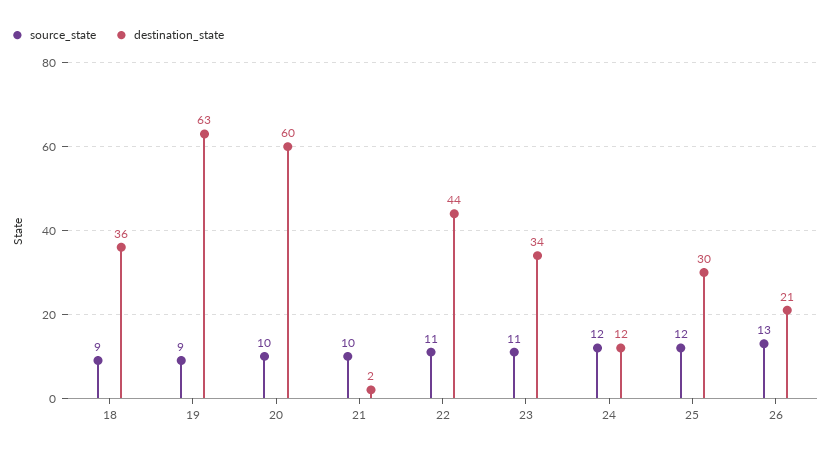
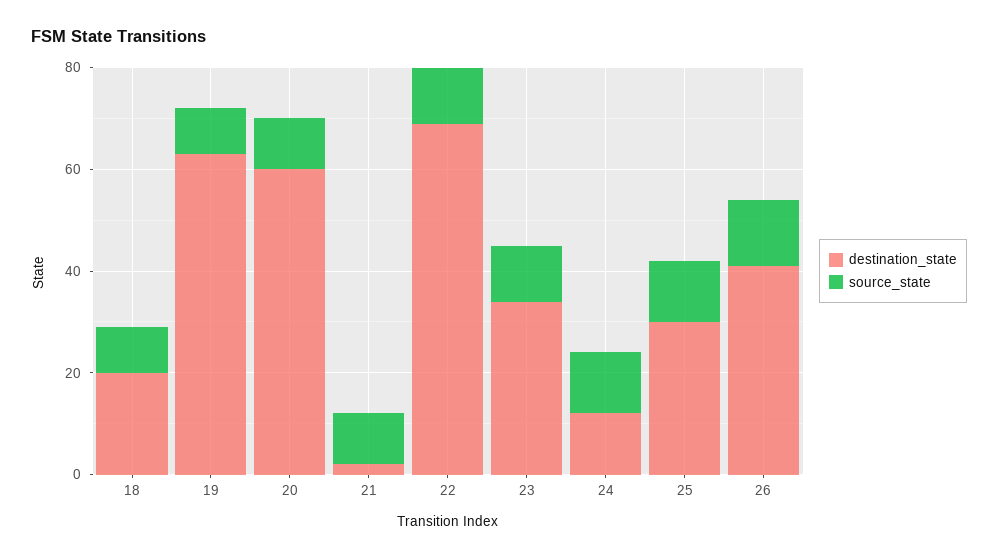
destination_state, 18: 36 -> 20
destination_state, 22: 44 -> 70
destination_state, 26: 21 -> 40

